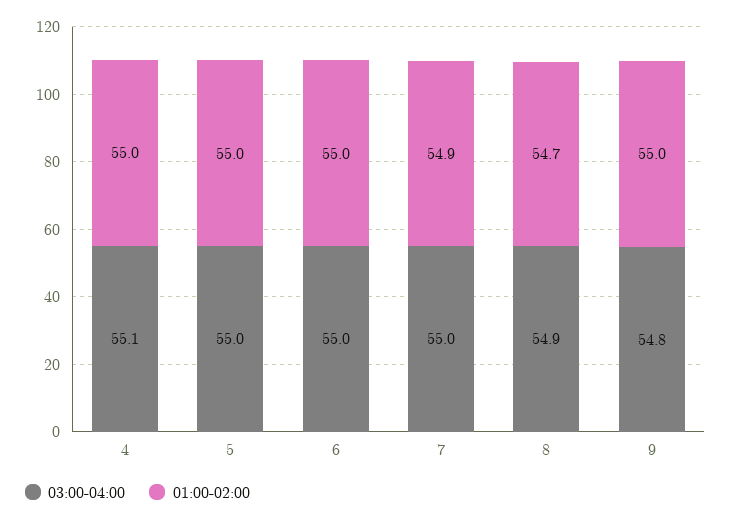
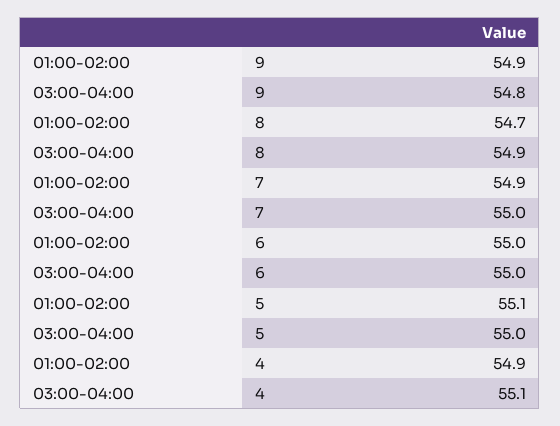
01:00-02:00, 4: 55 -> 54.9
01:00-02:00, 5: 55 -> 55.1
01:00-02:00, 9: 55 -> 54.9

